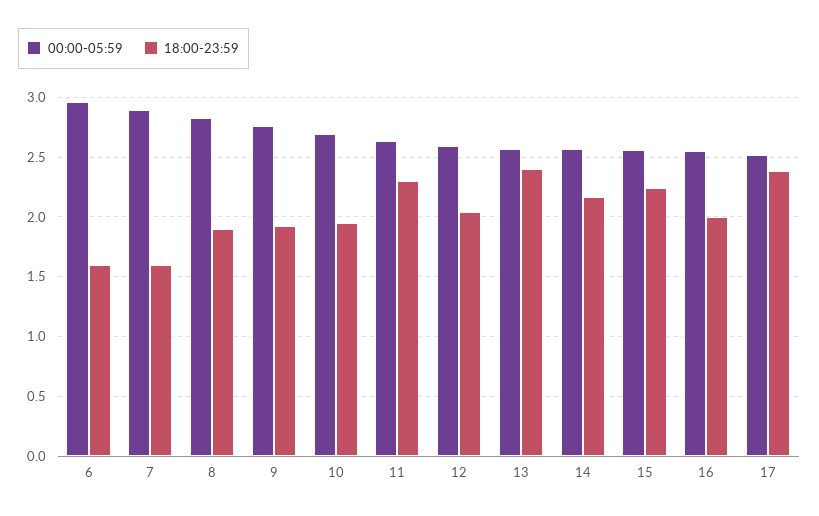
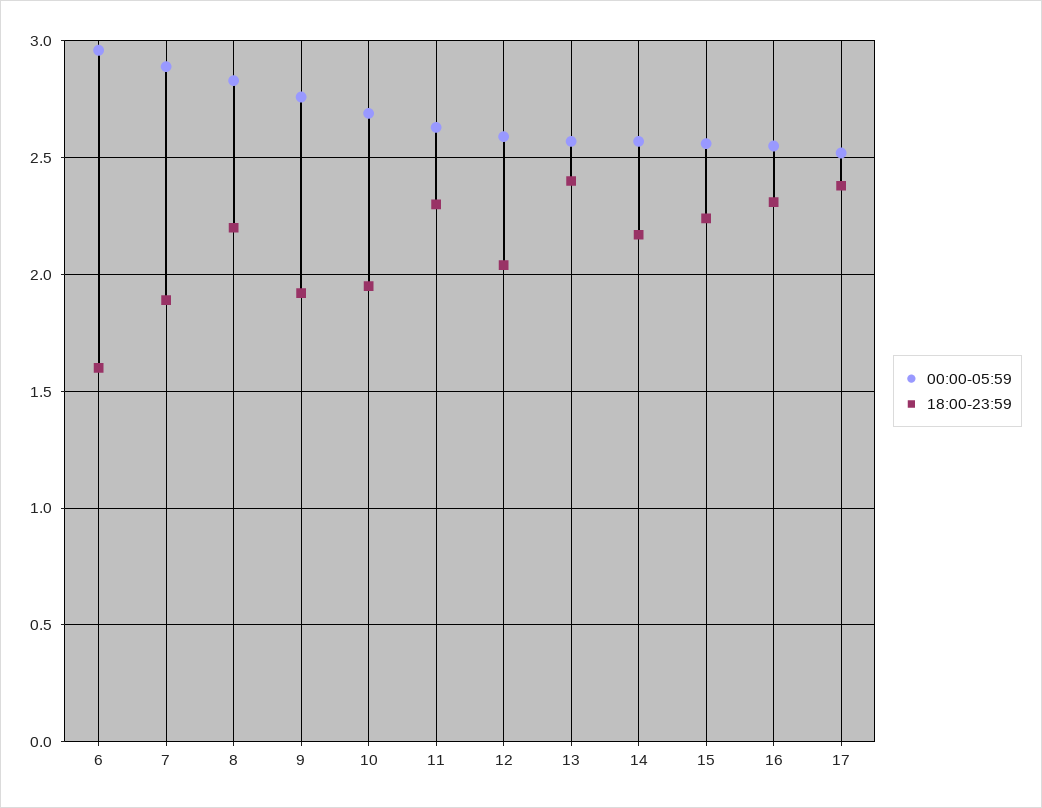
18:00-23:59, 7: 1.6 -> 1.9
18:00-23:59, 8: 1.9 -> 2.2
18:00-23:59, 16: 2 -> 2.3

